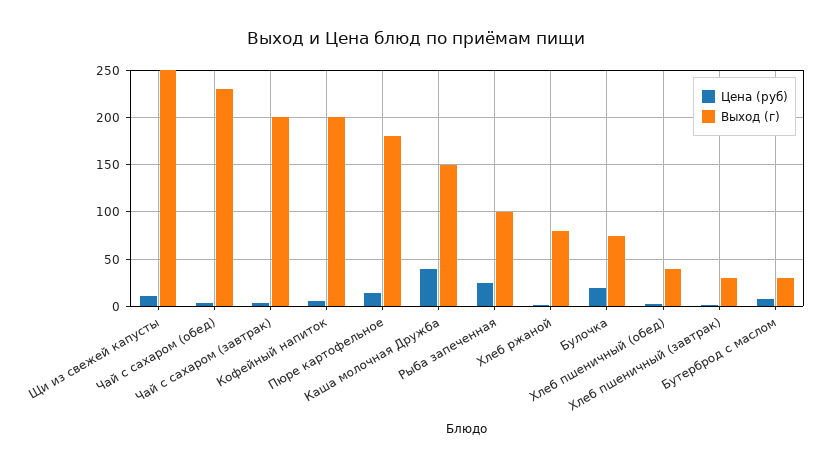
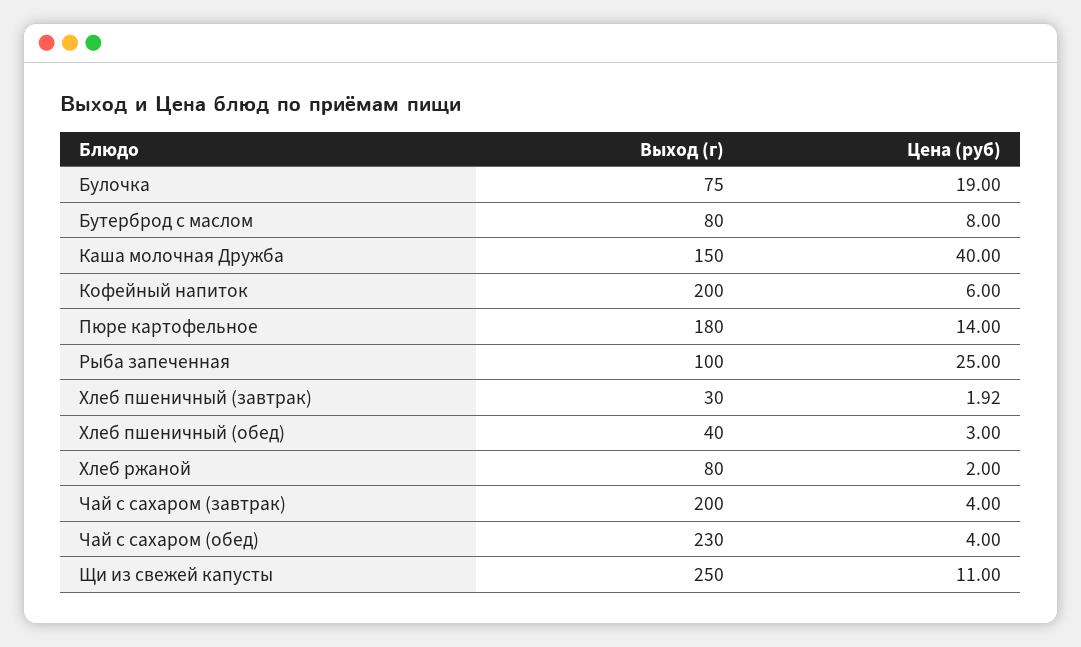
Выход (г), Бутерброд с маслом: 30 -> 80

